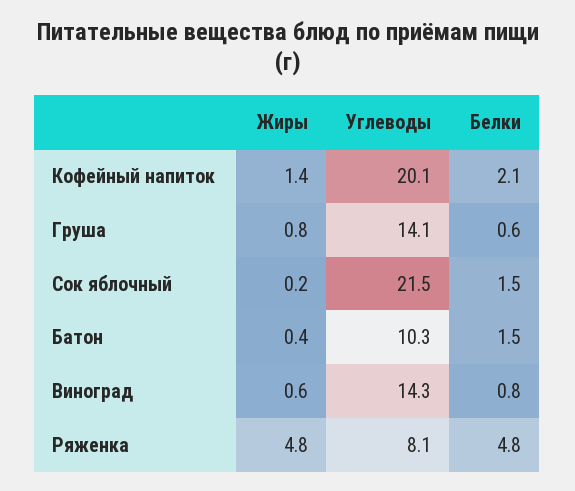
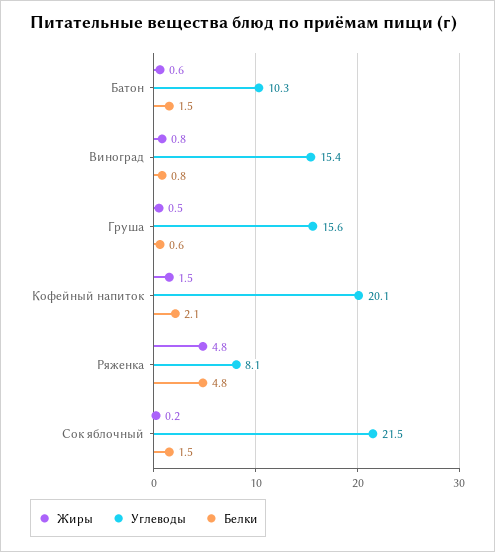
Жиры, Кофейный напиток: 1.4 -> 1.5
Жиры, Груша: 0.8 -> 0.5
Углеводы, Груша: 14.1 -> 15.6
Жиры, Батон: 0.4 -> 0.6
Жиры, Виноград: 0.6 -> 0.8
Углеводы, Виноград: 14.3 -> 15.4

